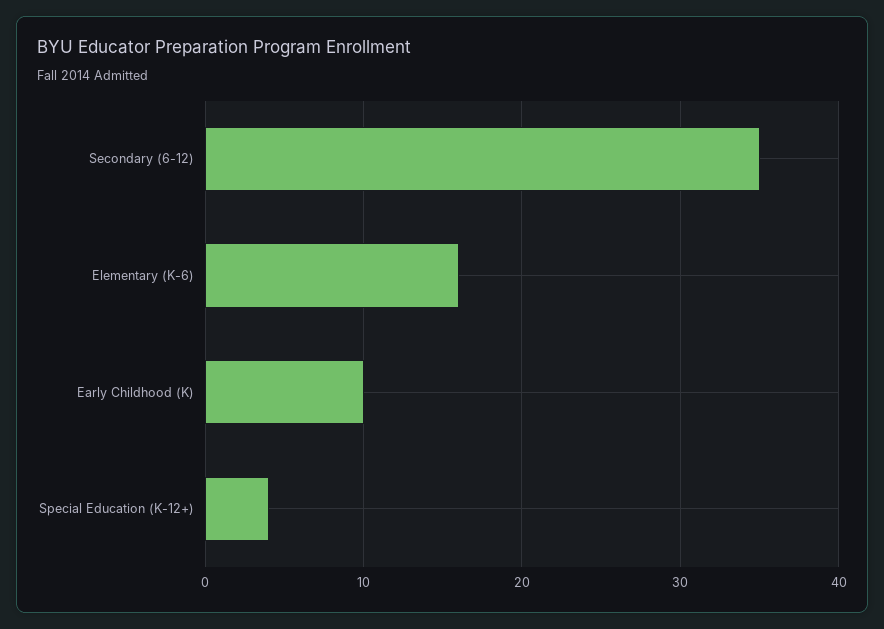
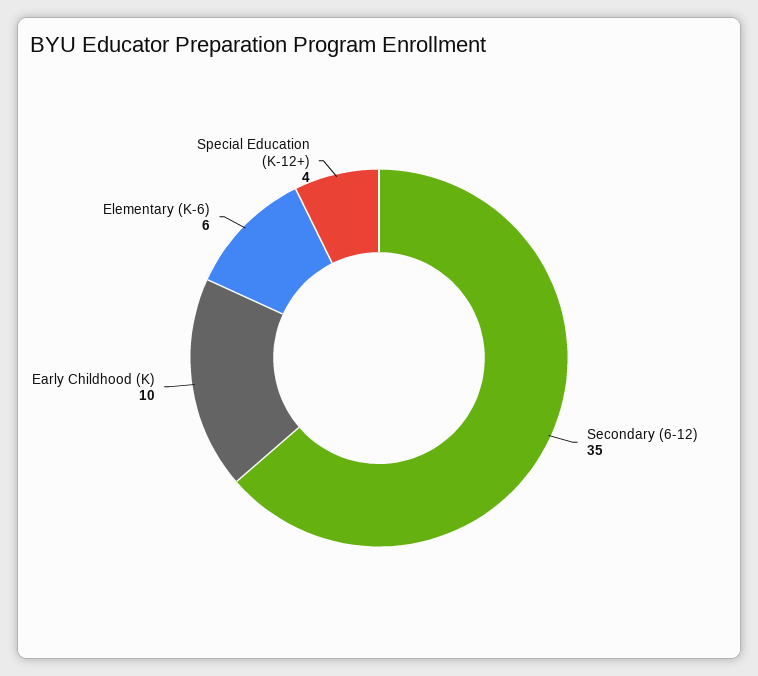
Elementary (K-6): 16 -> 6

